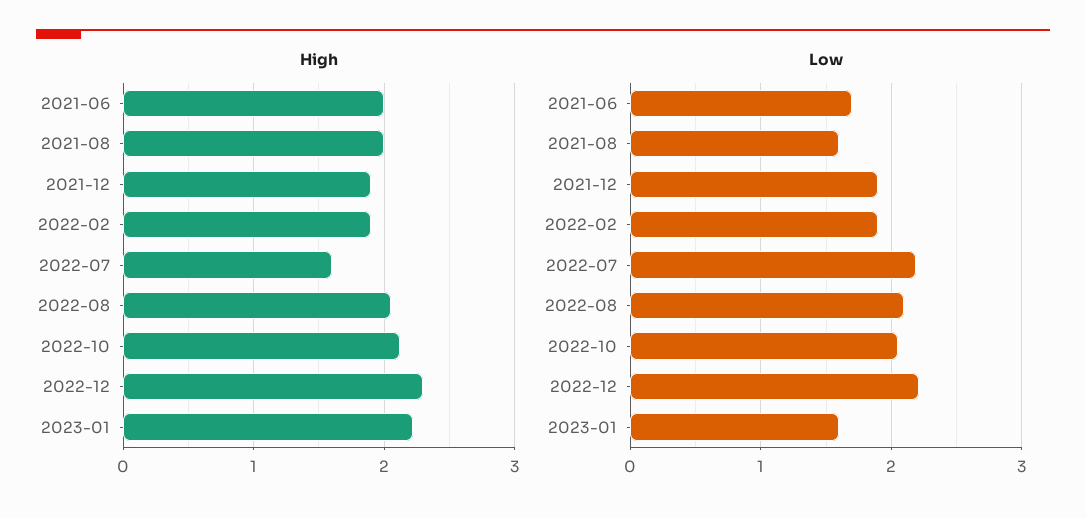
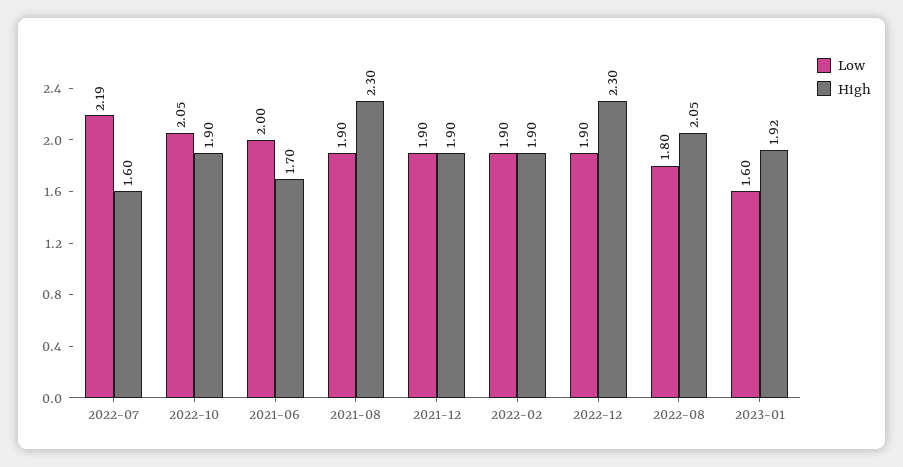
High, 2021-06: 2 -> 1.7
High, 2021-08: 2 -> 2.3
High, 2022-10: 2.1 -> 1.9
High, 2023-01: 2.2 -> 1.92
Low, 2021-06: 1.7 -> 2
Low, 2021-08: 1.6 -> 1.9
Low, 2022-08: 2.1 -> 1.8
Low, 2022-12: 2.2 -> 1.9

